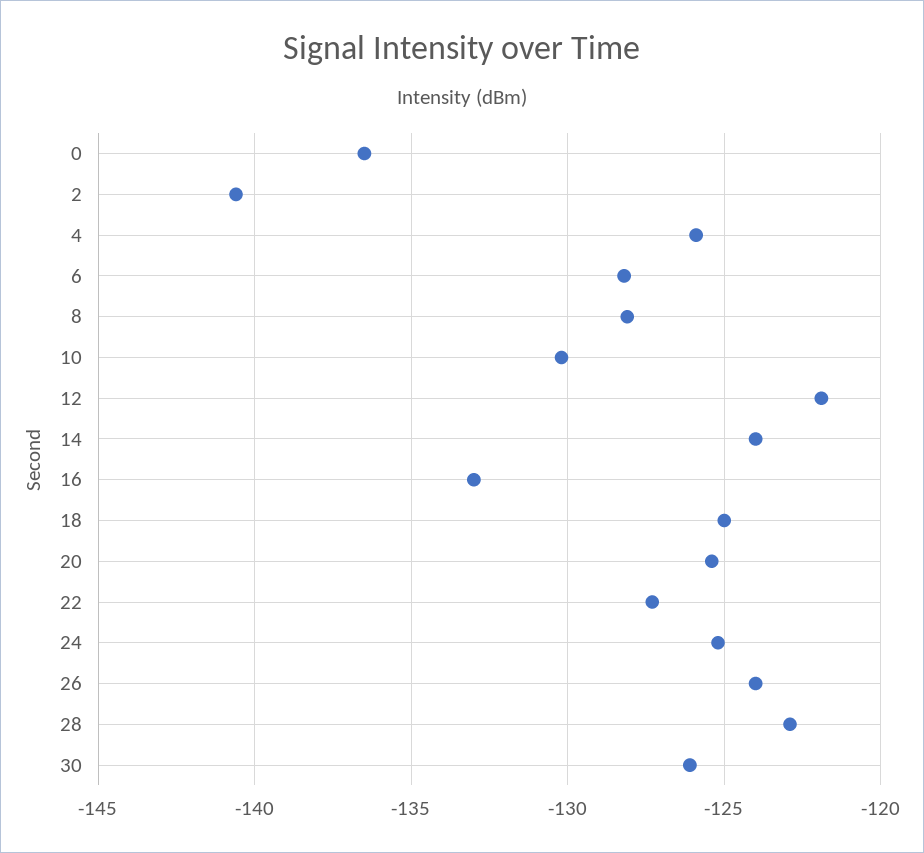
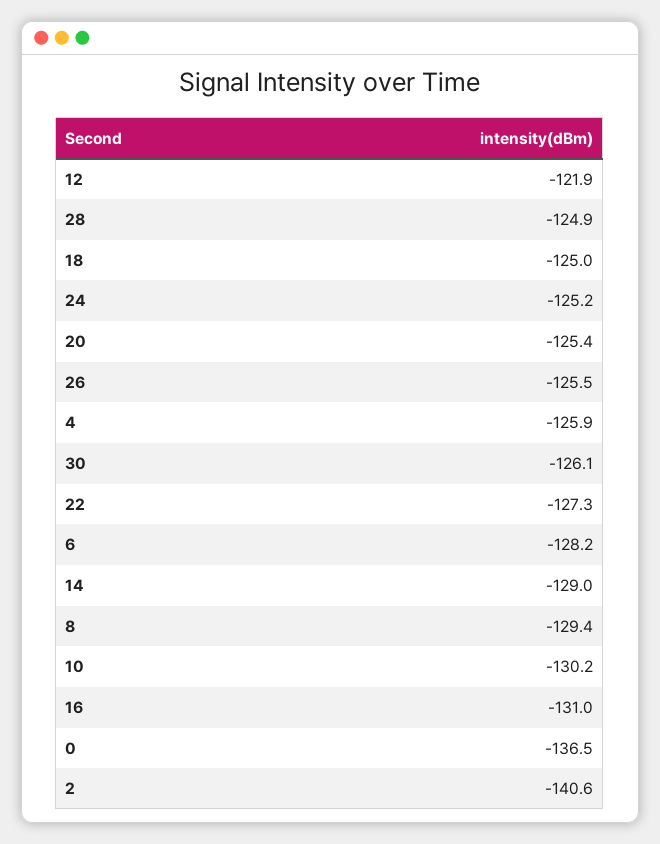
8: -128 -> -129.4
14: -124 -> -129
16: -133 -> -131
26: -124 -> -125.5
28: -123 -> -124.9

